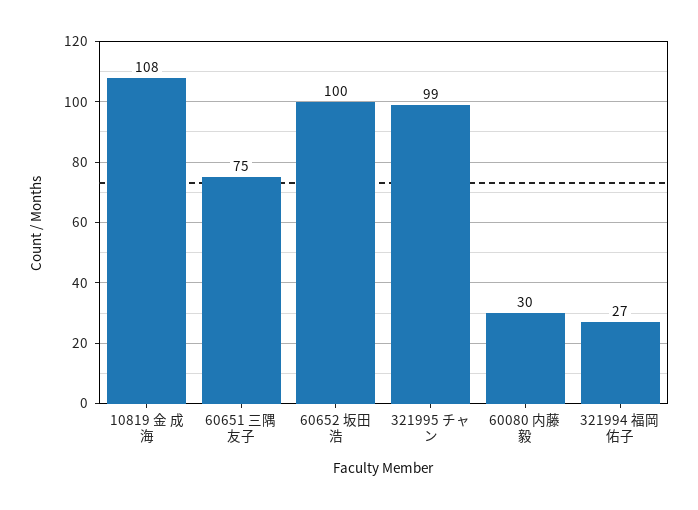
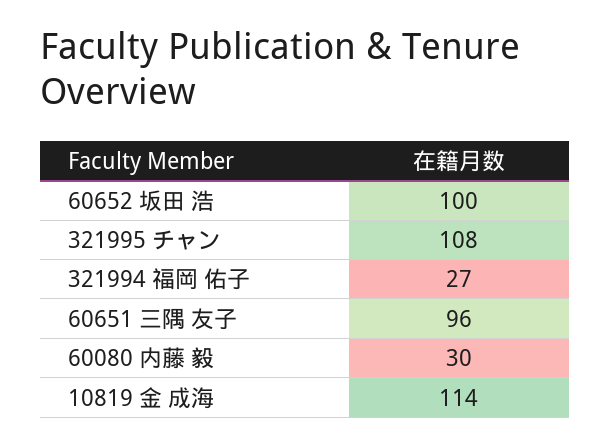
10819 金 成海: 108 -> 114
60651 三隅 友子: 75 -> 96
321995 チャン: 99 -> 108

